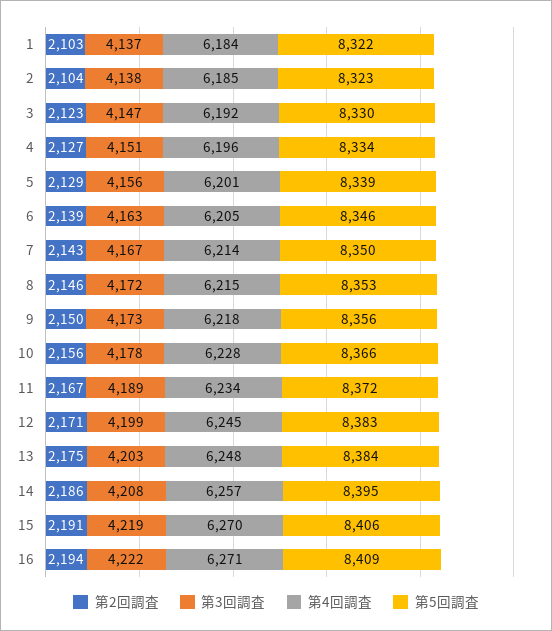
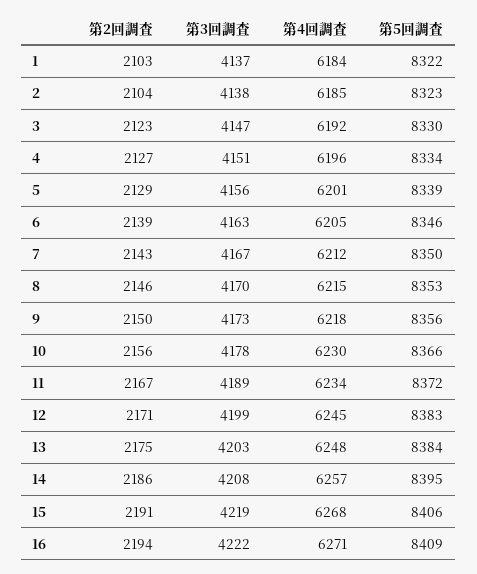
第4回調査, 7: 6214 -> 6212
第3回調査, 8: 4172 -> 4170
第4回調査, 10: 6228 -> 6230
第4回調査, 15: 6270 -> 6268

